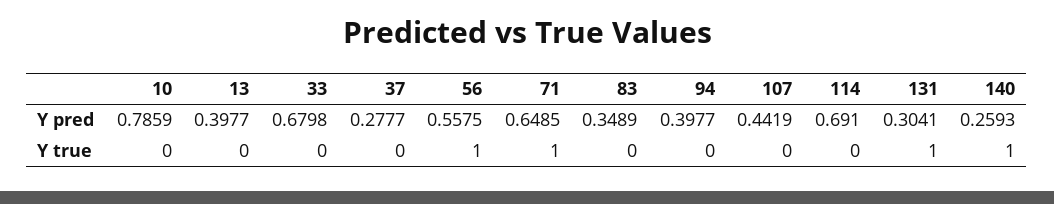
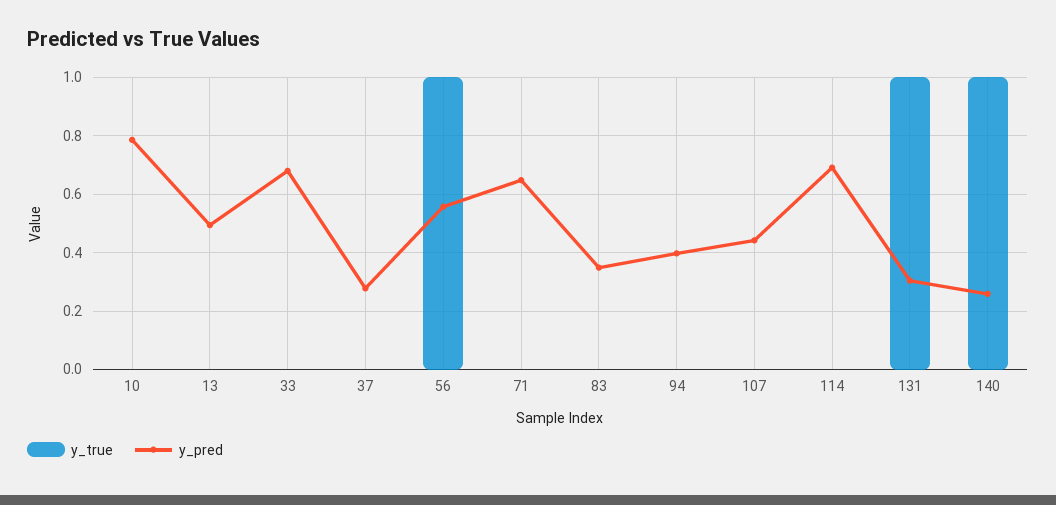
Y pred, 13: 0.3977 -> 0.5
Y true, 71: 1 -> 0

